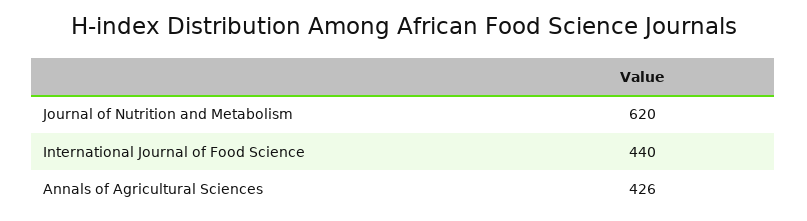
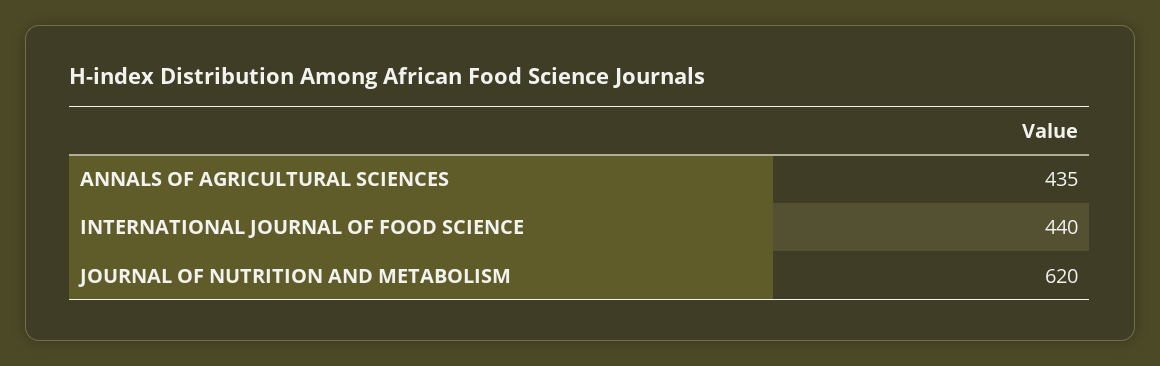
Annals of Agricultural Sciences: 426 -> 435

